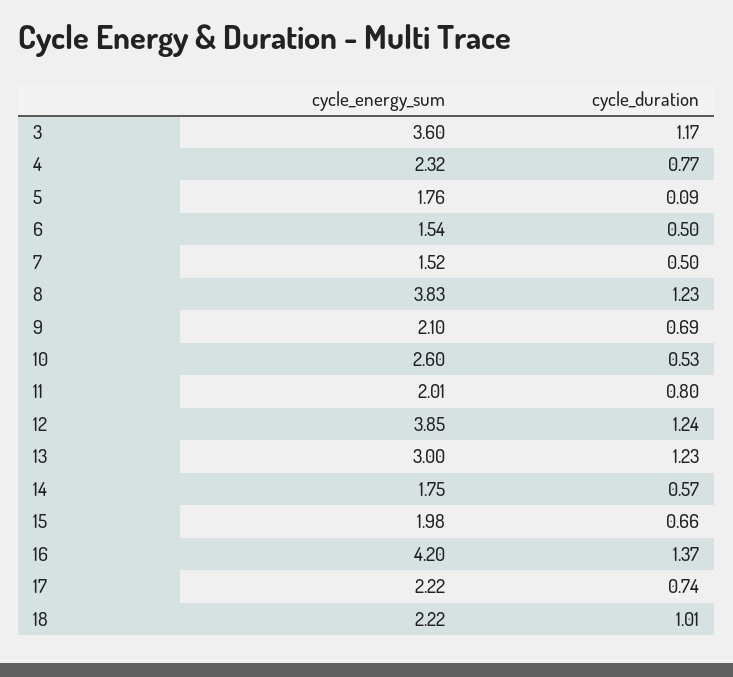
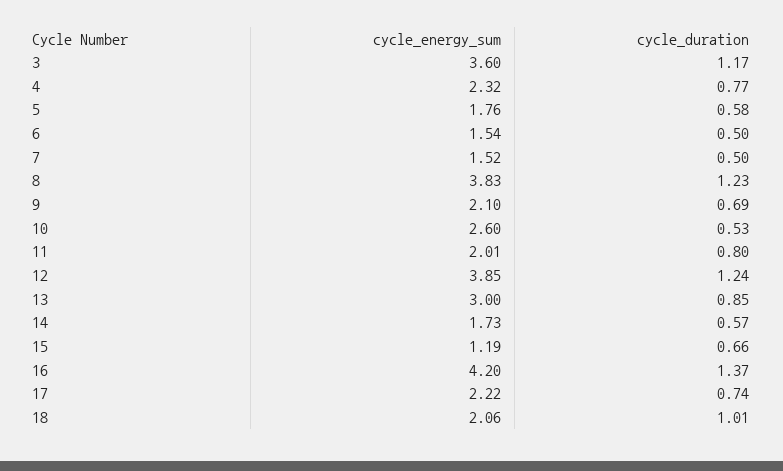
cycle_duration, 5: 0.09 -> 0.58
cycle_duration, 13: 1.23 -> 0.85
cycle_energy_sum, 14: 1.75 -> 1.73
cycle_energy_sum, 15: 1.98 -> 1.19
cycle_energy_sum, 18: 2.22 -> 2.06

